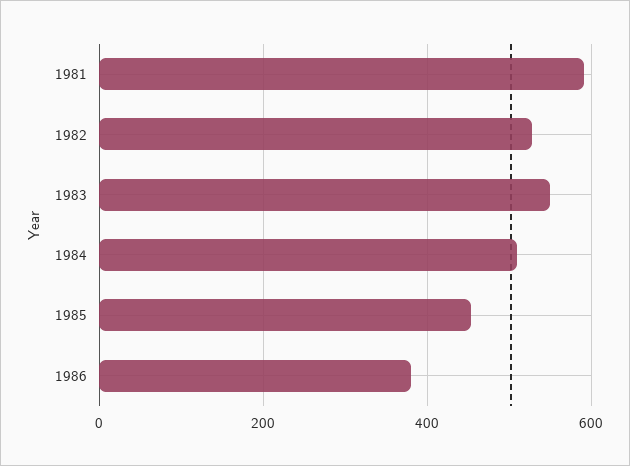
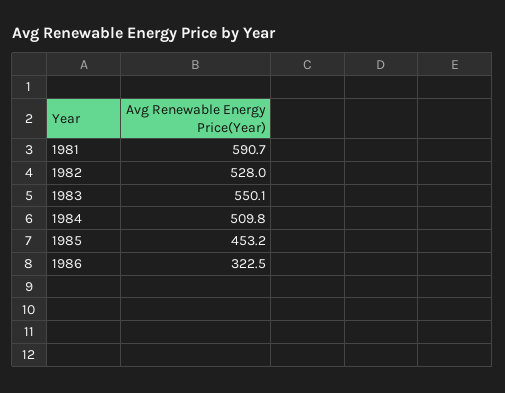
1986: 380 -> 322.5

